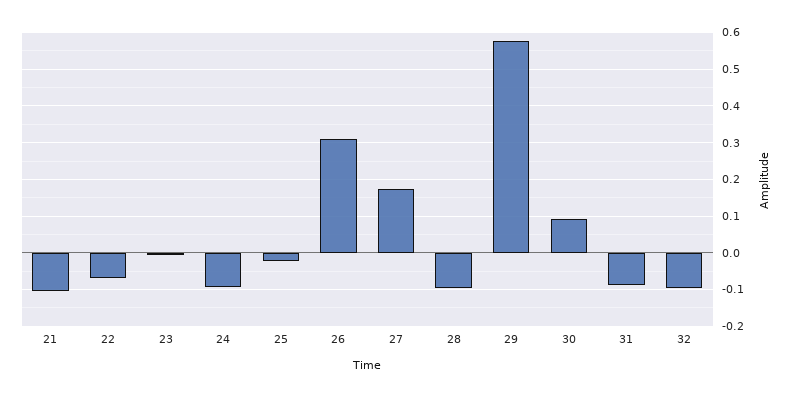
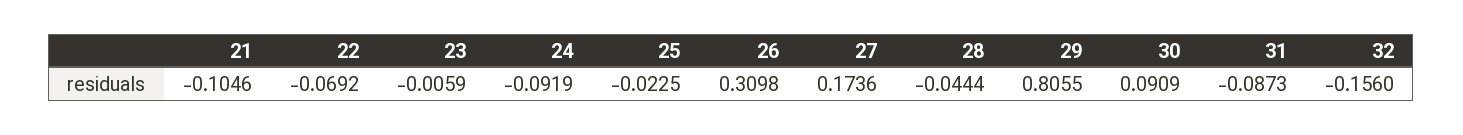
28: -0.1 -> -0.0444
29: 0.58 -> 0.8055
32: -0.1 -> -0.156

